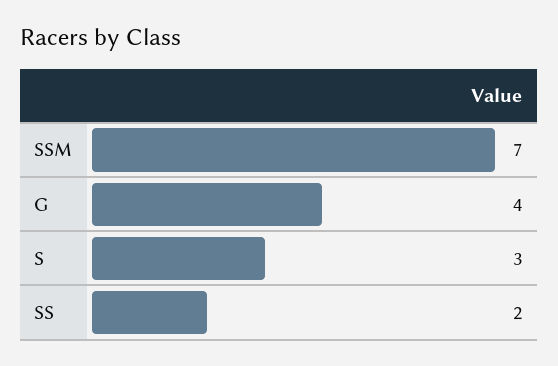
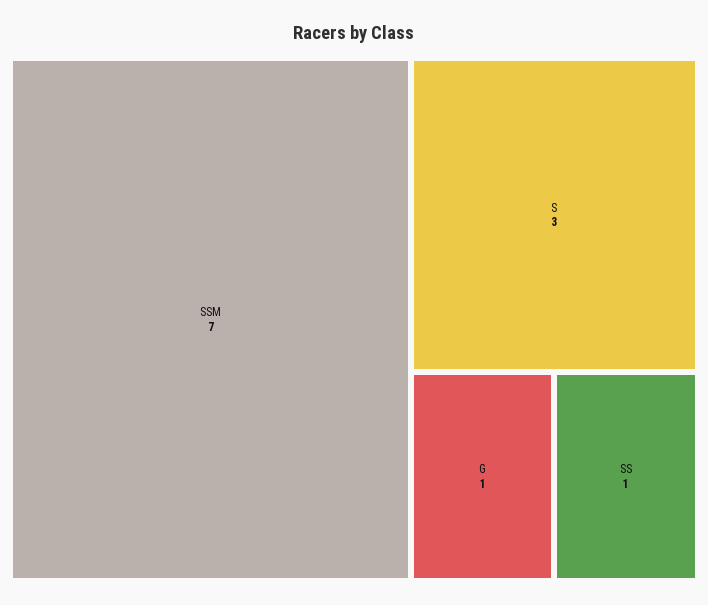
G: 4 -> 1
SS: 2 -> 1

